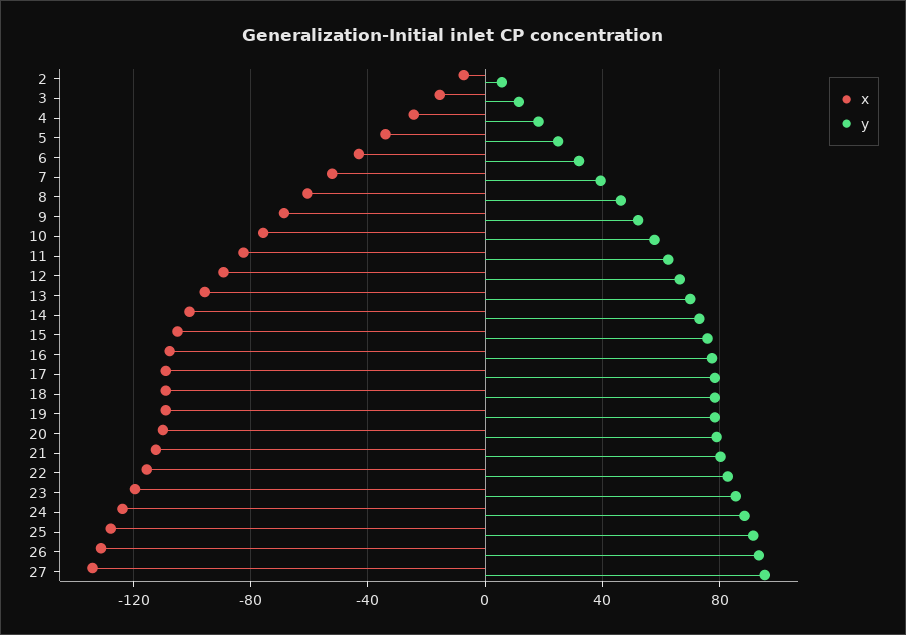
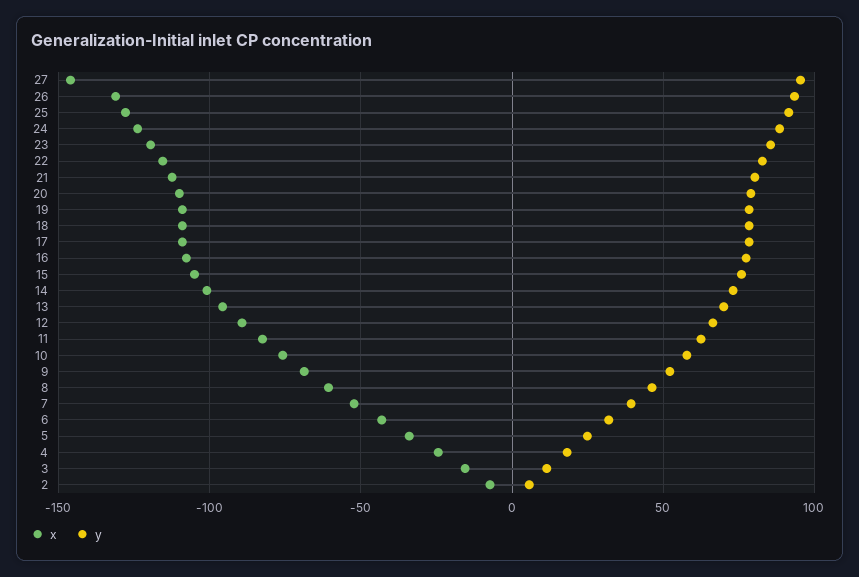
x, 27: -135 -> -145

